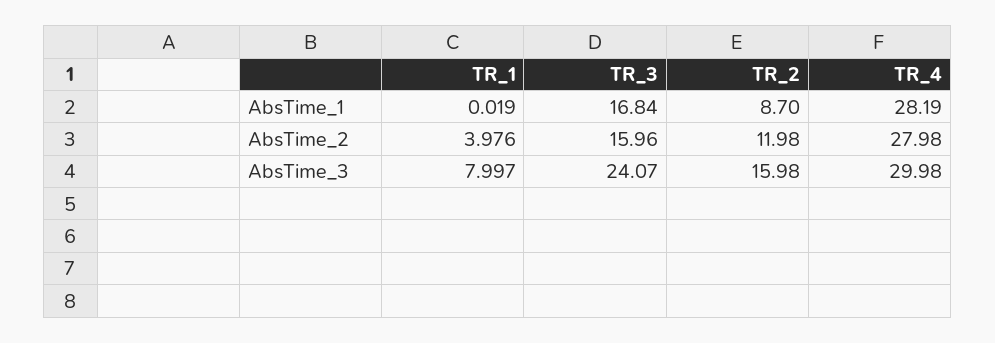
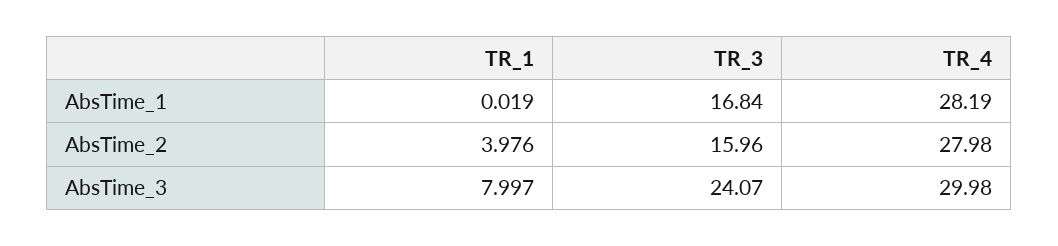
TR_2, AbsTime_1: 8.7 -> none
TR_2, AbsTime_2: 11.98 -> none
TR_2, AbsTime_3: 15.98 -> none

